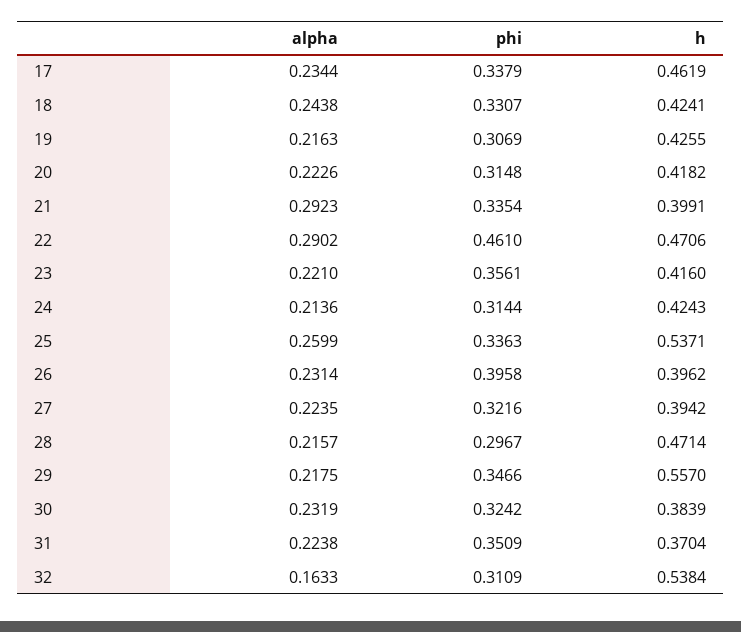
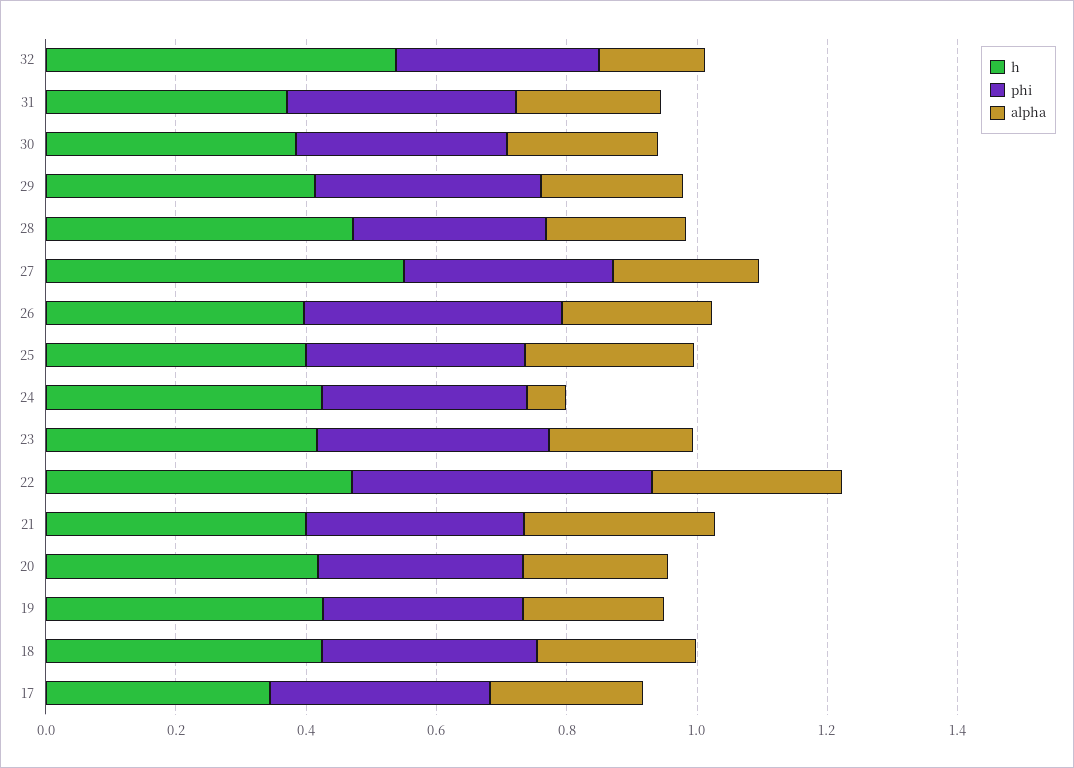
h, 17: 0.4619 -> 0.35
alpha, 24: 0.2136 -> 0.05
h, 25: 0.5371 -> 0.4
h, 27: 0.3942 -> 0.55
h, 29: 0.557 -> 0.4

